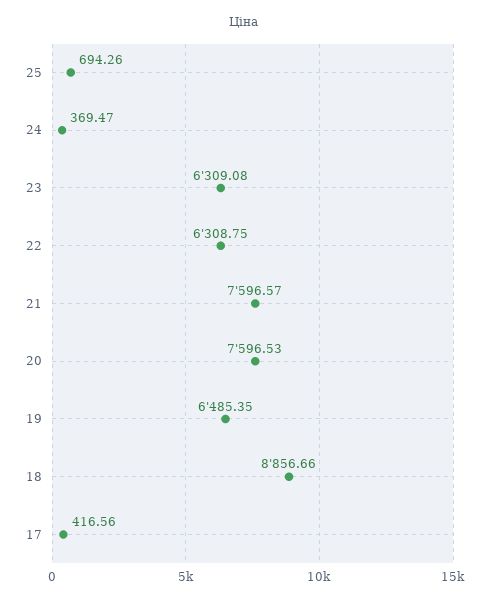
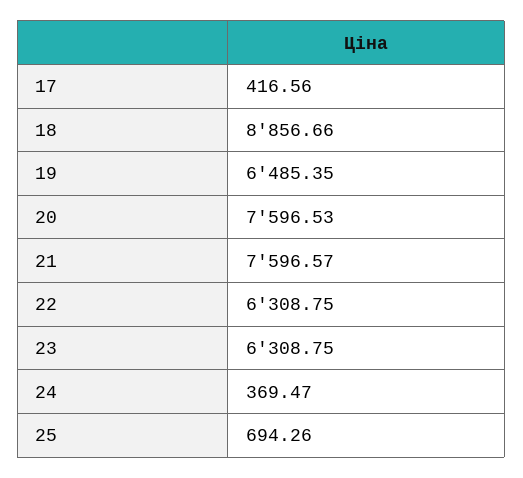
23: 6309.08 -> 6308.75

